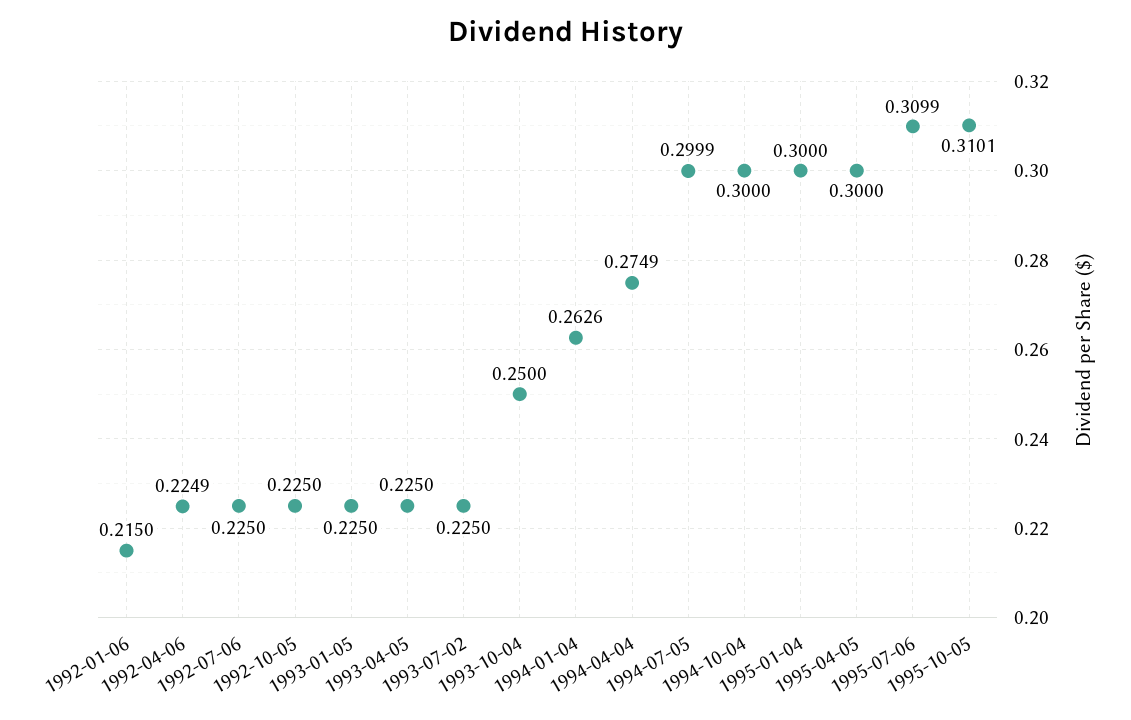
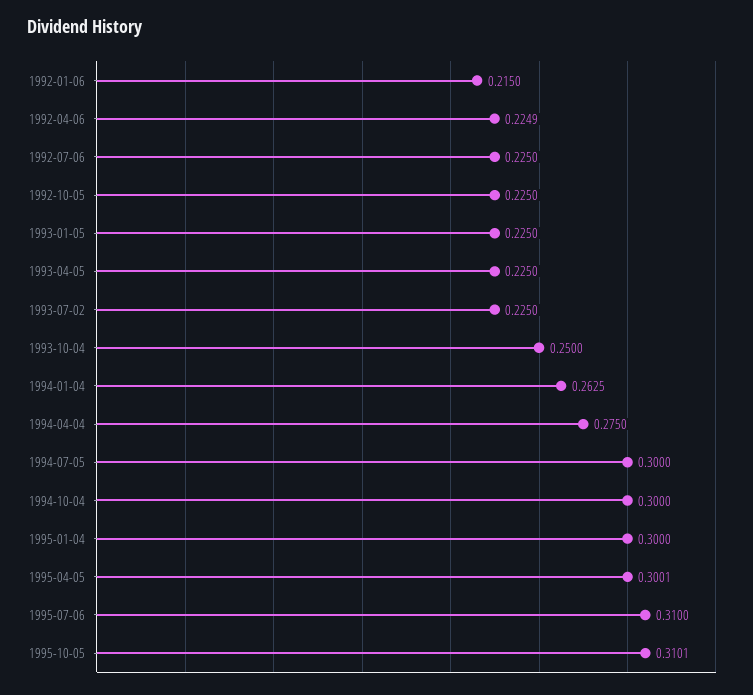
1994-01-04: 0.2626 -> 0.2625
1994-04-04: 0.2749 -> 0.275
1994-07-05: 0.2999 -> 0.3
1995-04-05: 0.3 -> 0.3001
1995-07-06: 0.3099 -> 0.31

